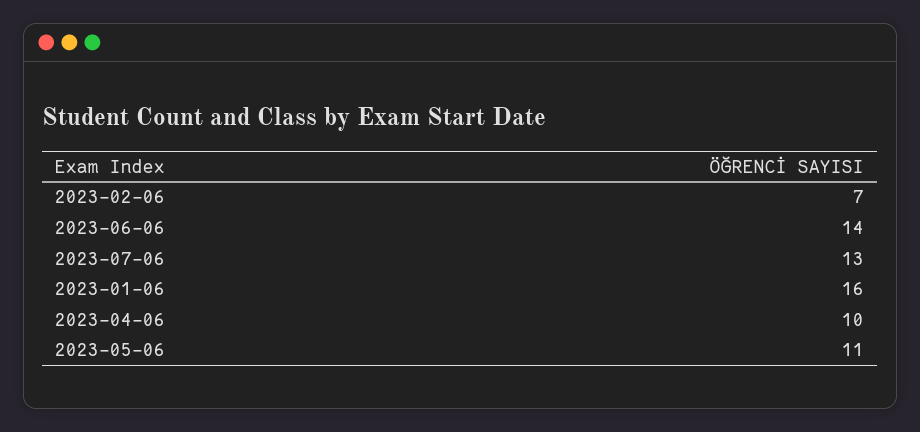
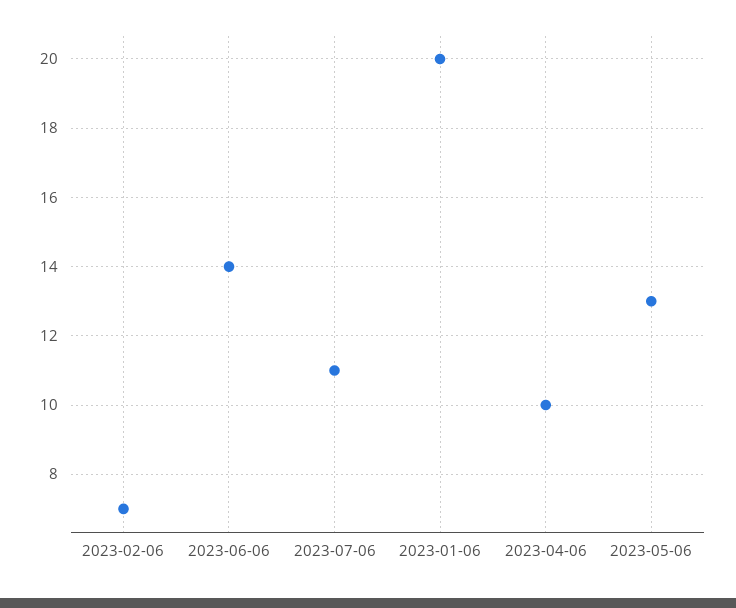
2023-07-06: 13 -> 11
2023-01-06: 16 -> 20
2023-05-06: 11 -> 13

